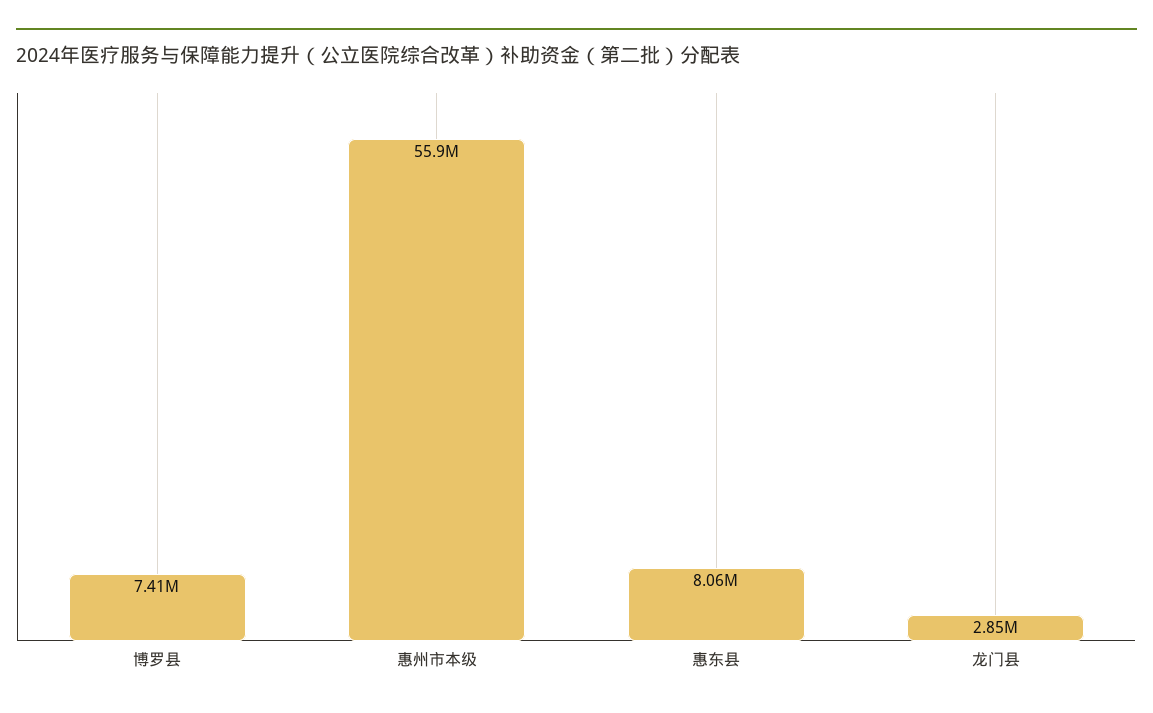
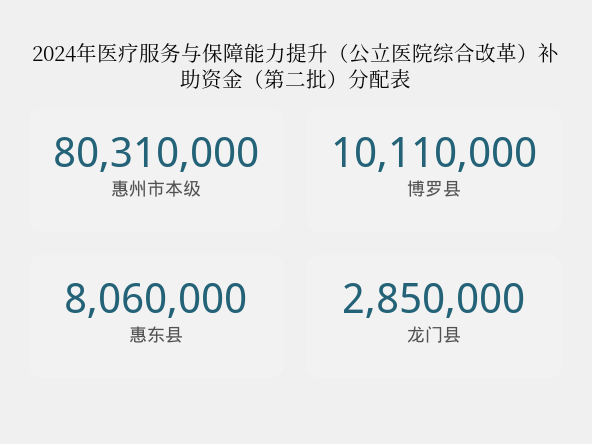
博罗县: 7410000 -> 10110000
惠州市本级: 55900000 -> 80310000

